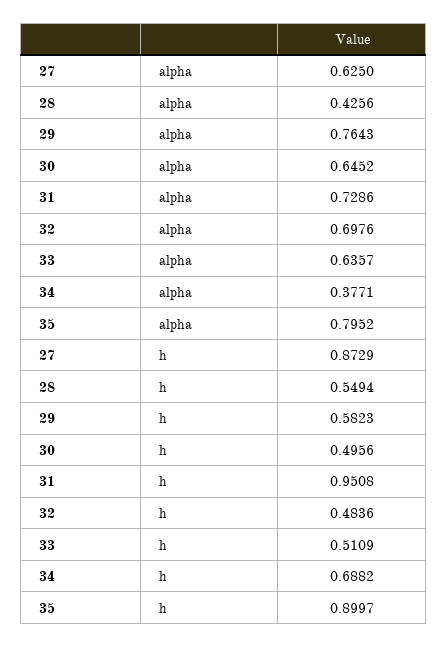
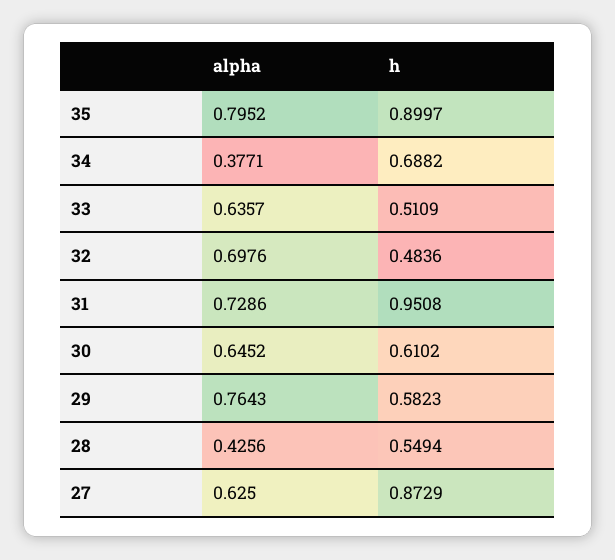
30, h: 0.4956 -> 0.6102

